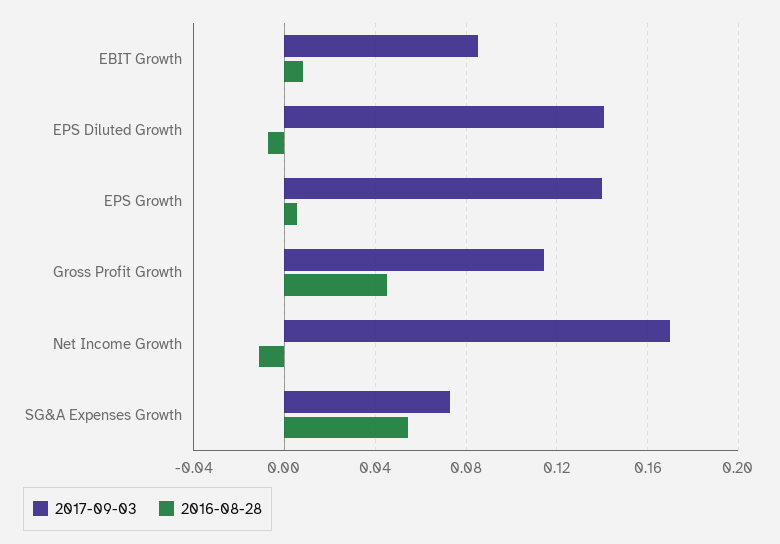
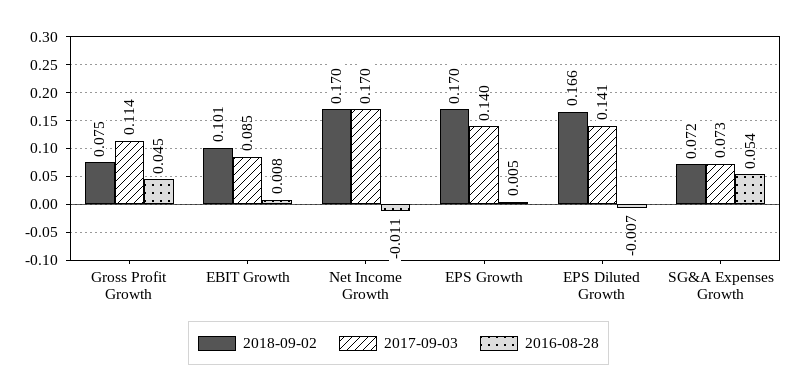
2018-09-02, Gross Profit Growth: none -> 0.075
2018-09-02, EBIT Growth: none -> 0.101
2018-09-02, Net Income Growth: none -> 0.17
2018-09-02, EPS Growth: none -> 0.17
2018-09-02, EPS Diluted Growth: none -> 0.166
2018-09-02, SG&A Expenses Growth: none -> 0.072

